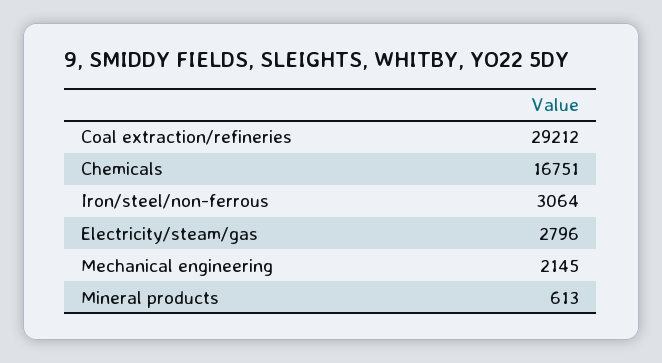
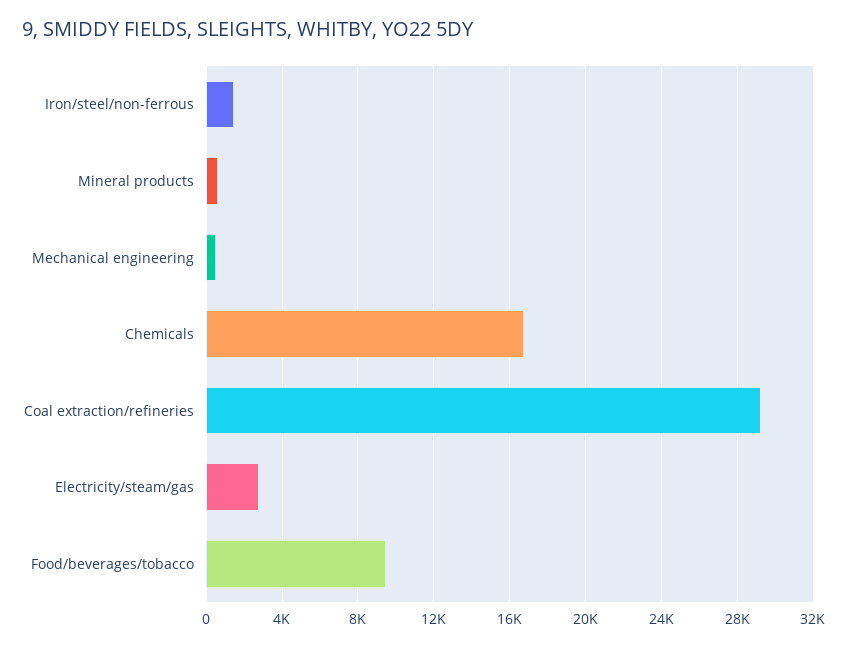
Iron/steel/non-ferrous: 3064 -> 1500
Mechanical engineering: 2145 -> 500
Food/beverages/tobacco: none -> 9500

